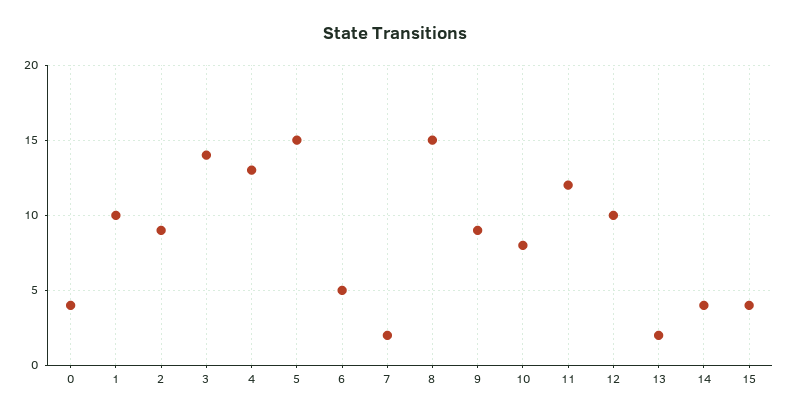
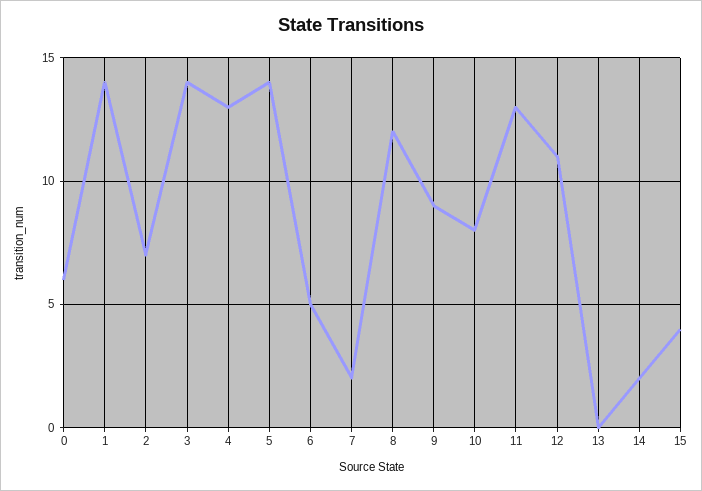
0: 4 -> 6
1: 10 -> 14
2: 9 -> 7
5: 15 -> 14
8: 15 -> 12
11: 12 -> 13
12: 10 -> 11
13: 2 -> 0
14: 4 -> 2

